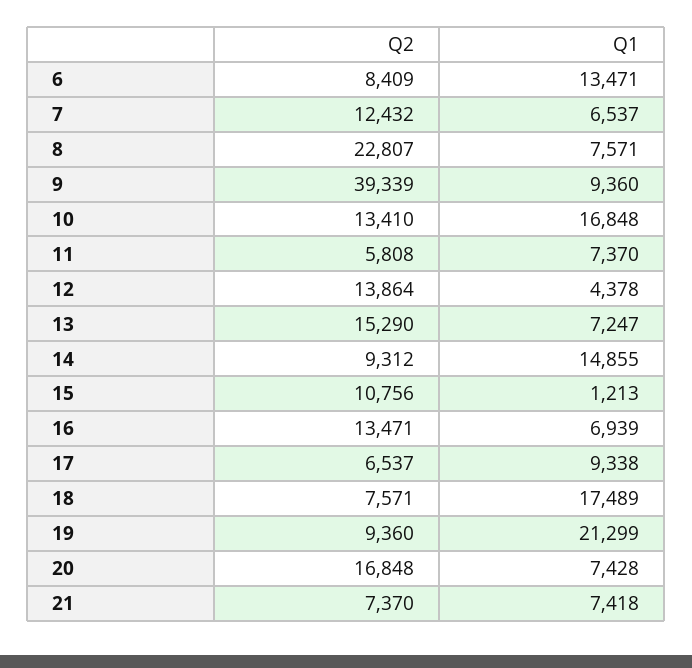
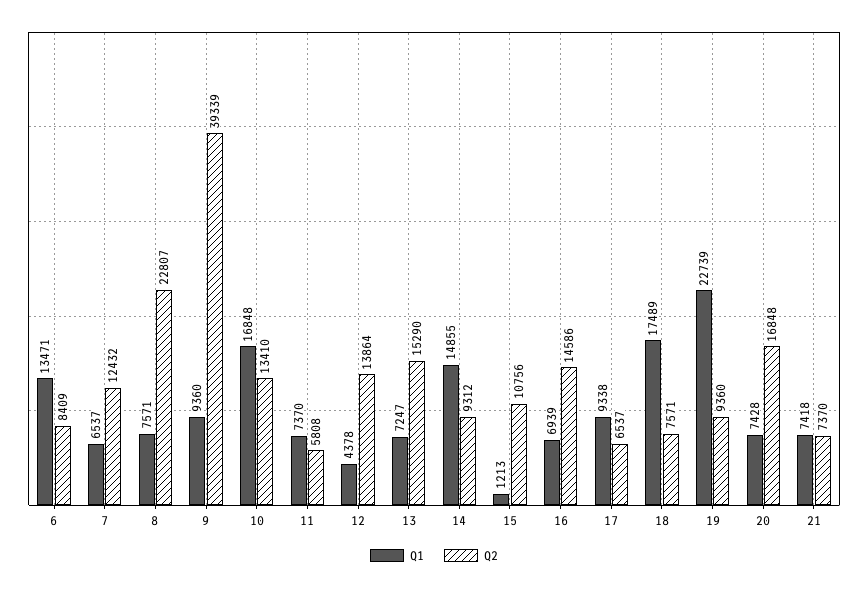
Q2, 16: 13471 -> 14586
Q1, 19: 21299 -> 22739

